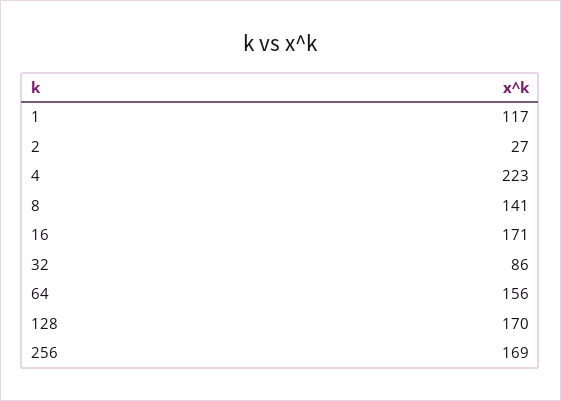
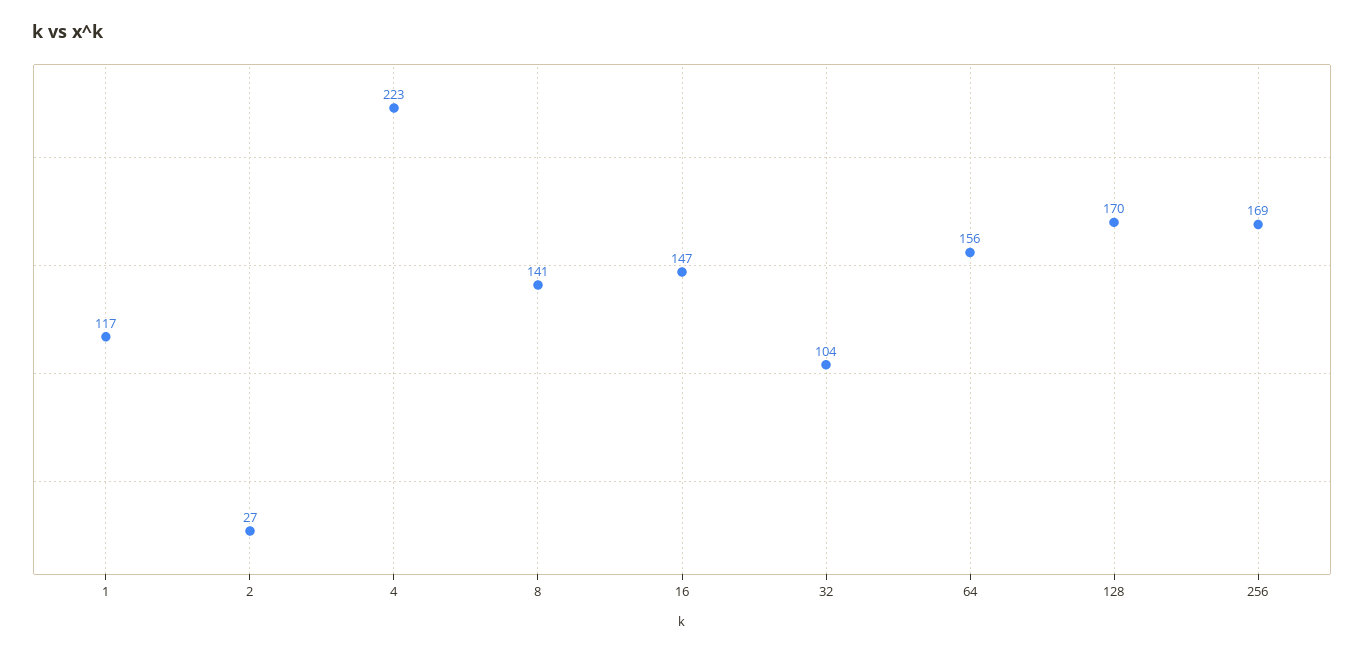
16: 171 -> 147
32: 86 -> 104

